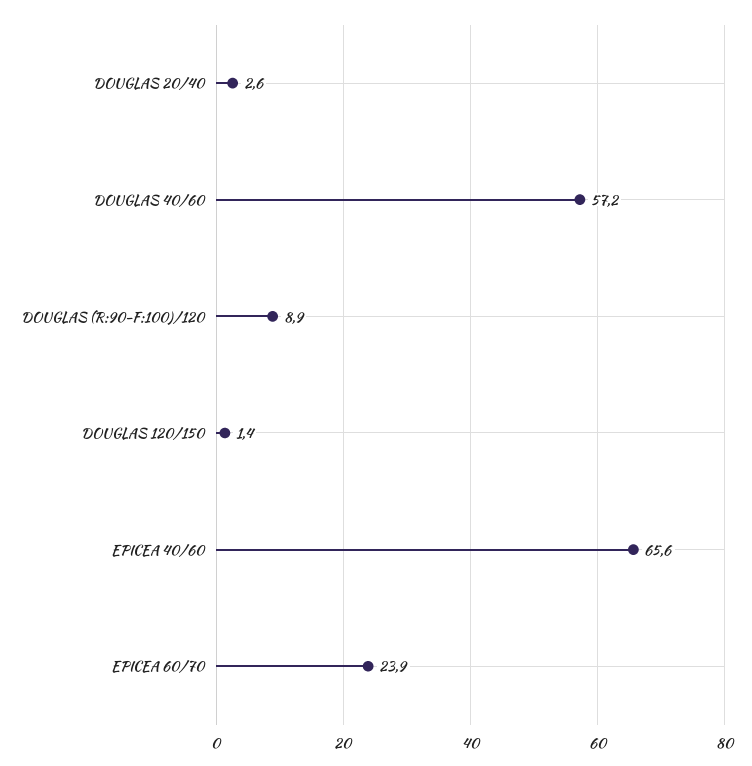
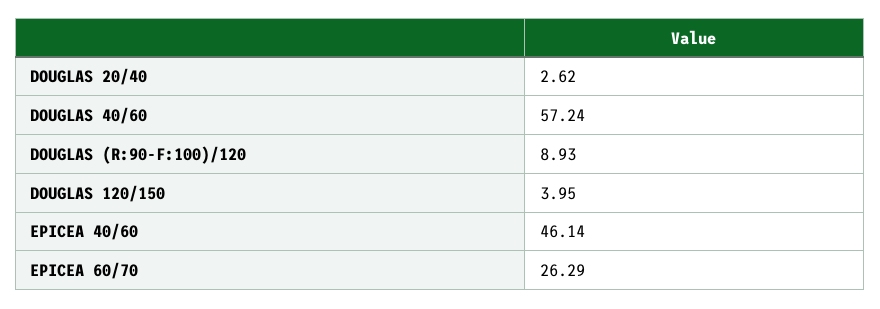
DOUGLAS 120/150: 1.4 -> 3.95
EPICEA 40/60: 65.6 -> 46.14
EPICEA 60/70: 23.9 -> 26.29

